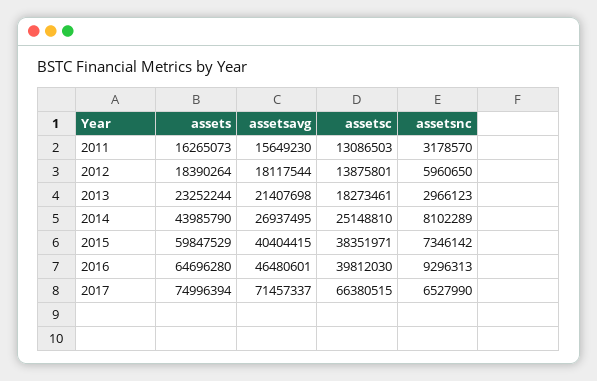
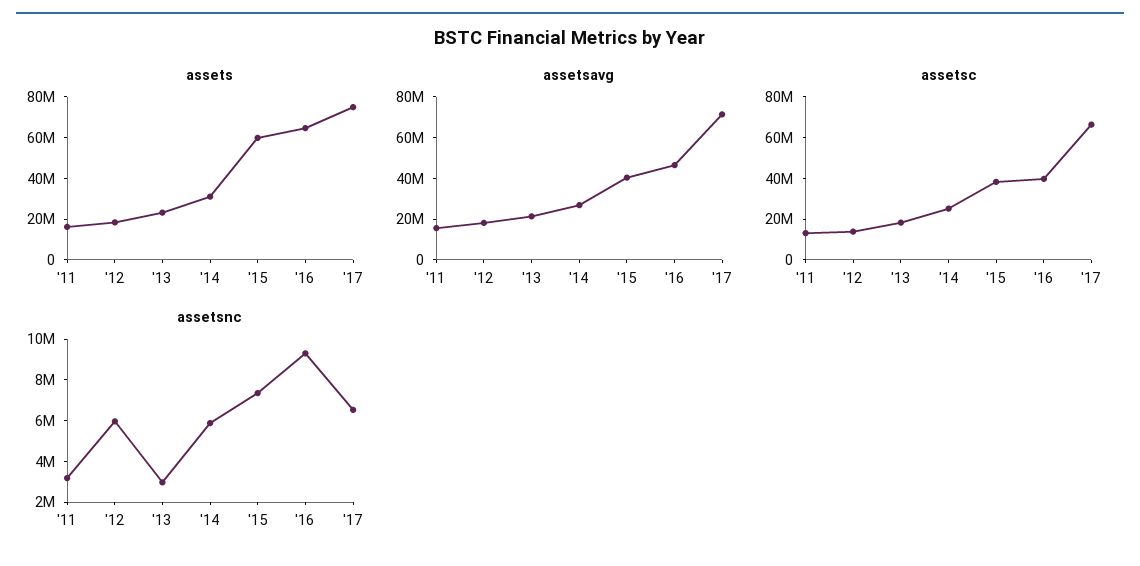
assets, 2014: 43985790 -> 30000000
assetsnc, 2014: 8102289 -> 6000000

